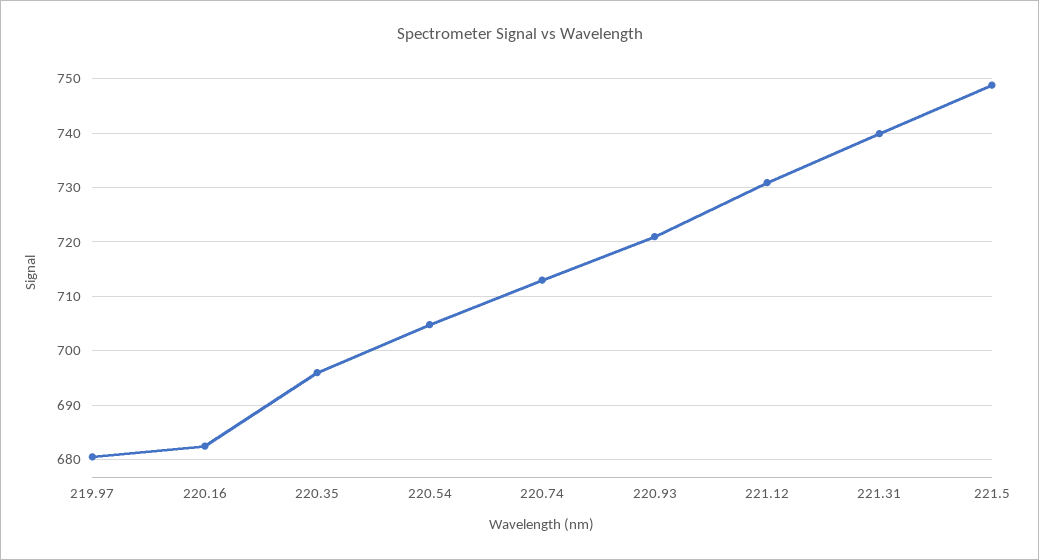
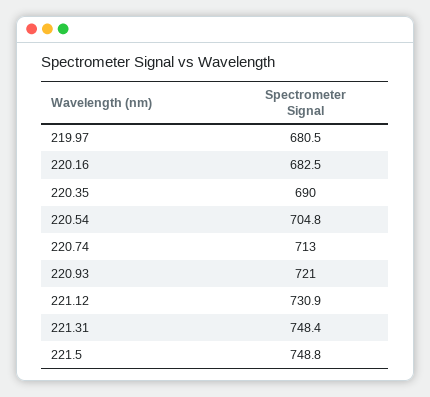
220.35: 696 -> 690
221.31: 740 -> 748.4

